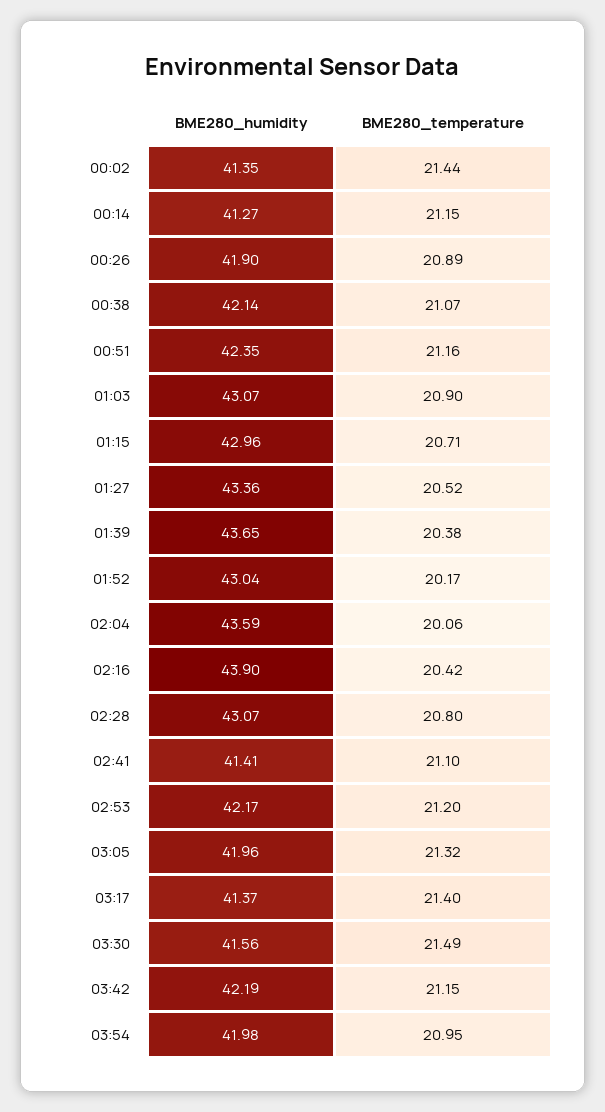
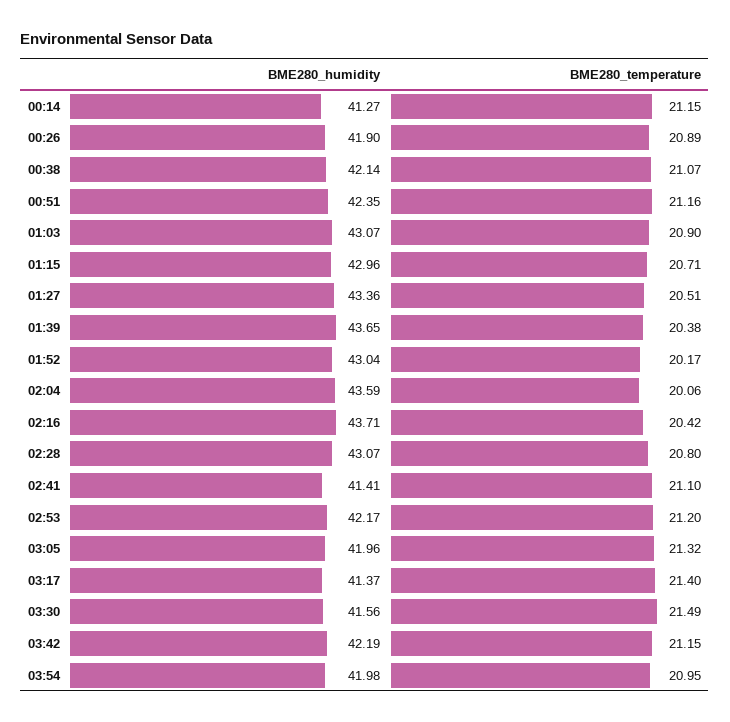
BME280_humidity, 00:02: 41.35 -> none
BME280_temperature, 00:02: 21.44 -> none
BME280_temperature, 01:27: 20.52 -> 20.51
BME280_humidity, 02:16: 43.9 -> 43.71

